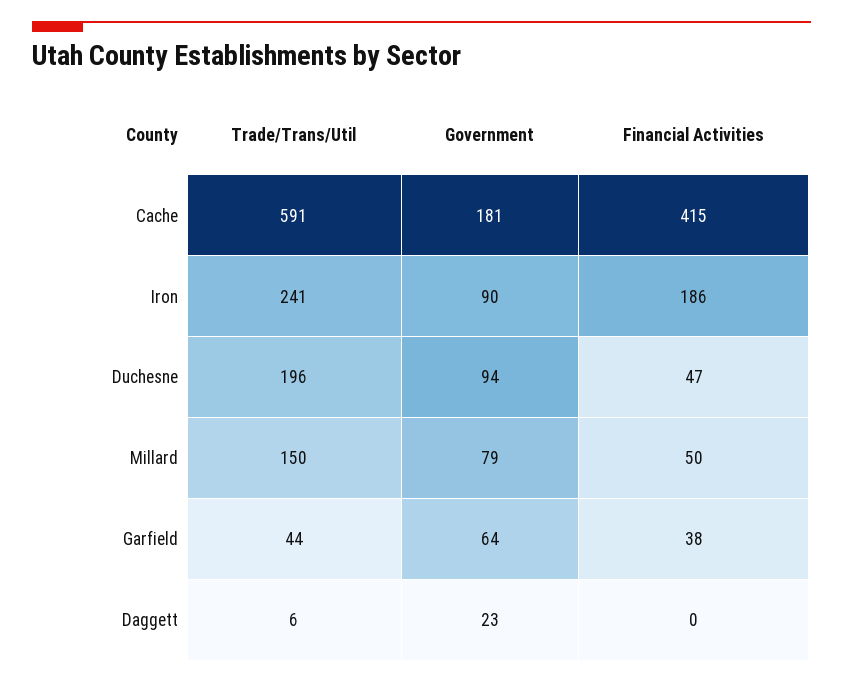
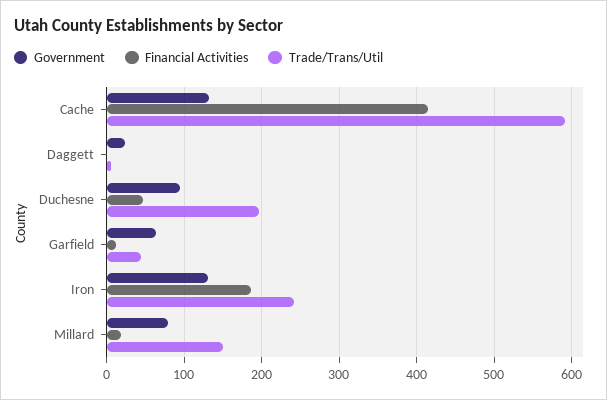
Government, Cache: 181 -> 130
Government, Iron: 90 -> 130
Financial Activities, Millard: 50 -> 20
Financial Activities, Garfield: 38 -> 10

